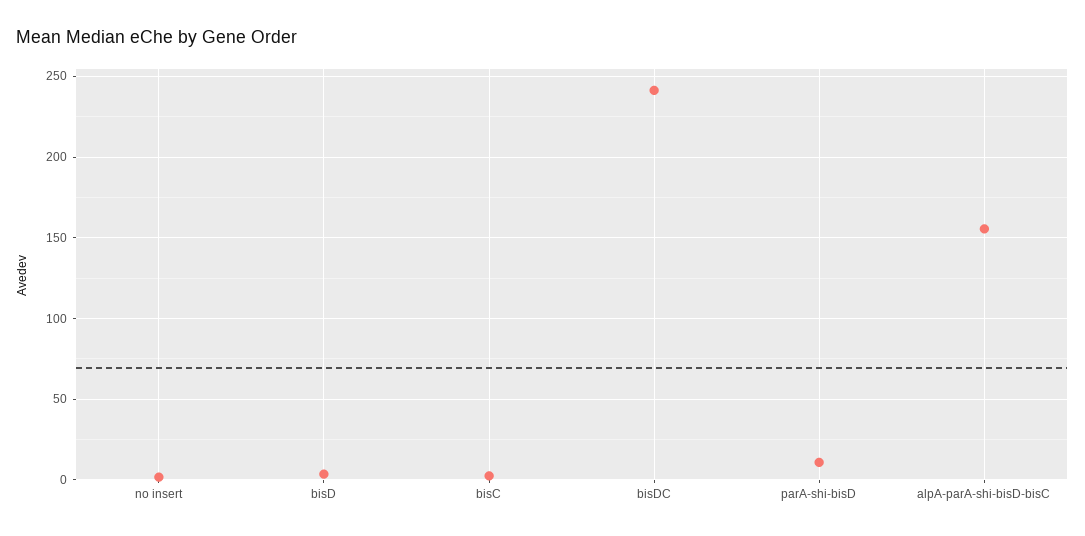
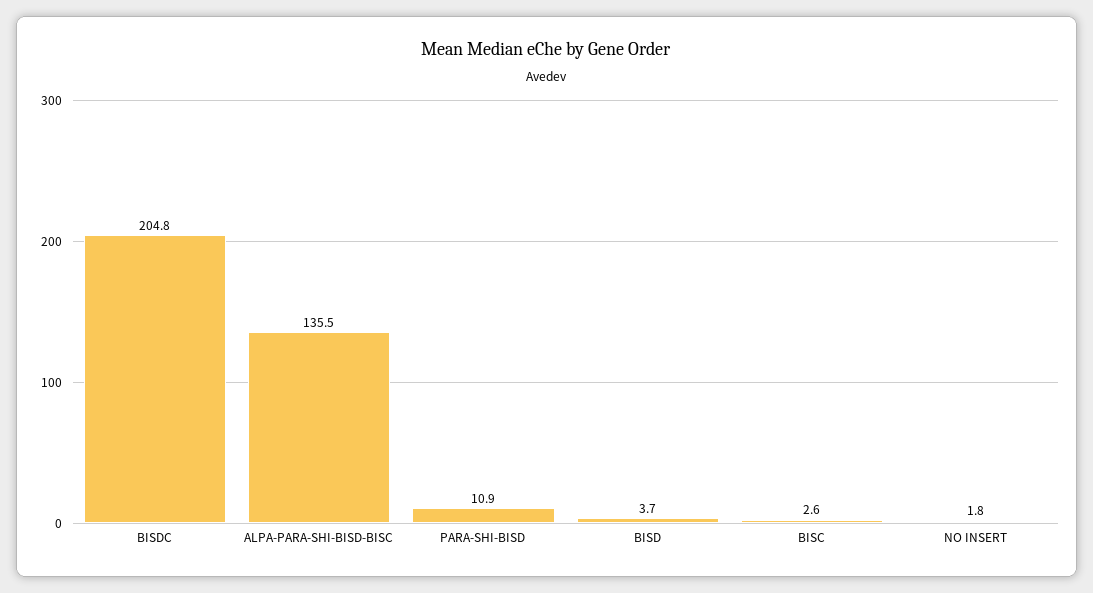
bisDC: 240 -> 204.8
alpA-parA-shi-bisD-bisC: 155 -> 135.5

